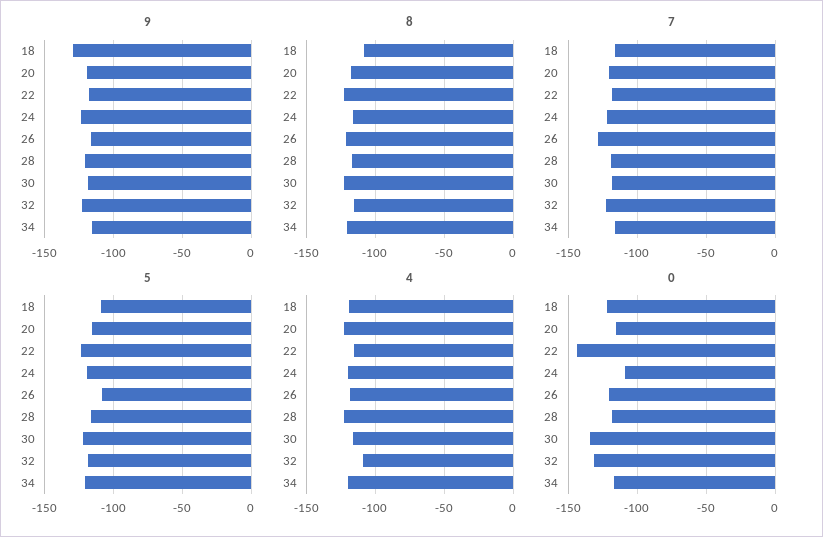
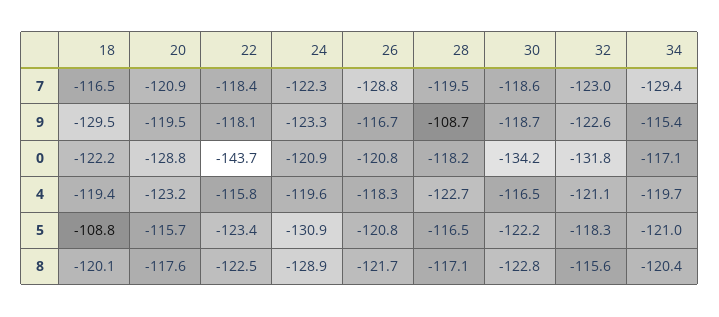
9, 28: -120 -> -108.7
8, 18: -110 -> -120.1
8, 24: -115 -> -128.9
7, 34: -115 -> -129.4
5, 24: -120 -> -130.9
5, 26: -110 -> -120.8
4, 32: -110 -> -121.1
0, 20: -115 -> -128.8
0, 24: -110 -> -120.9

